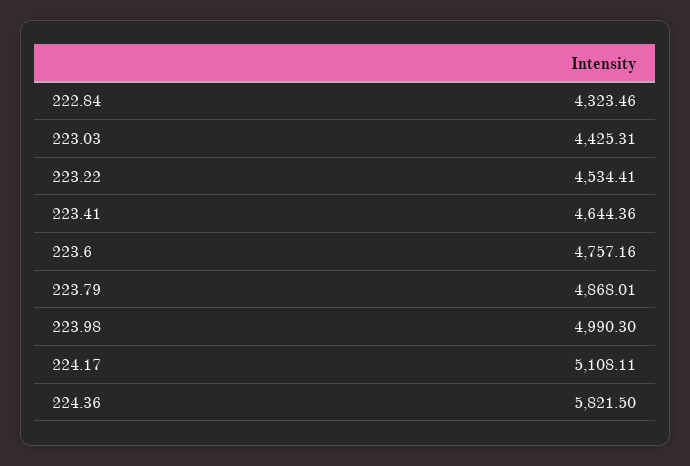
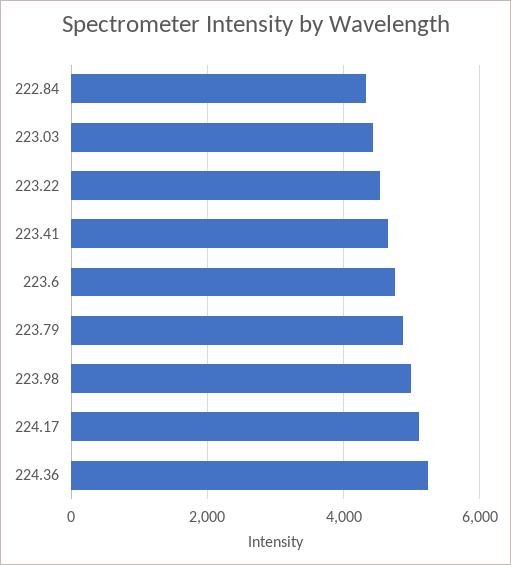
224.36: 5821.5 -> 5200

